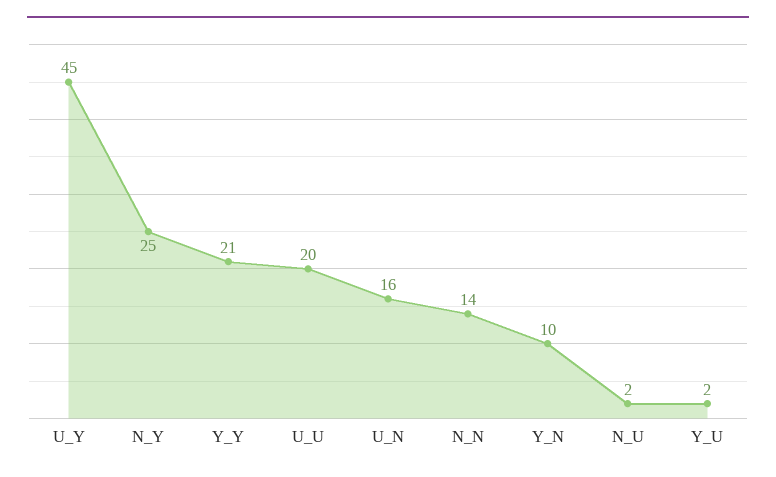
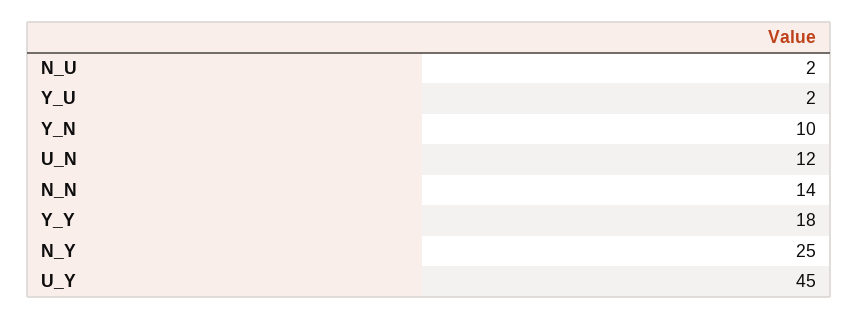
Y_Y: 21 -> 18
U_U: 20 -> none
U_N: 16 -> 12

